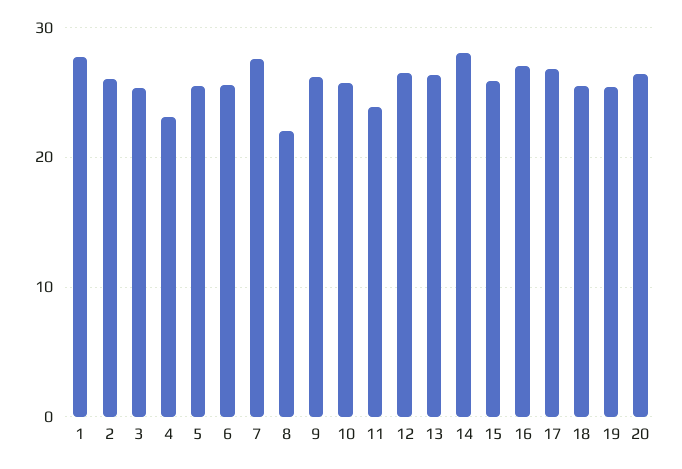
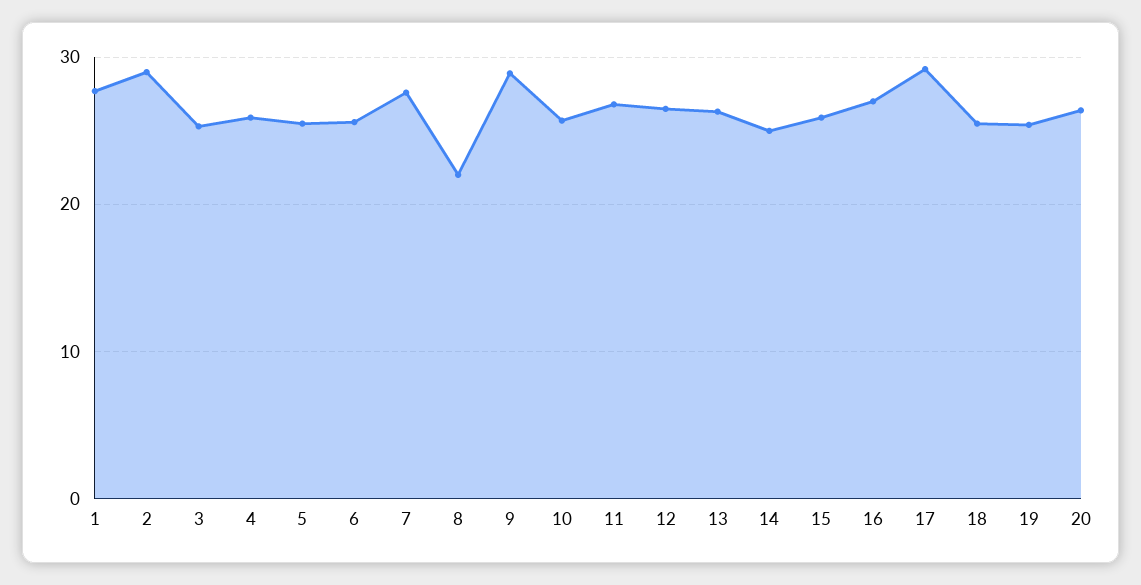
2: 26 -> 29
4: 23 -> 26
9: 26 -> 29
11: 24 -> 27
14: 28 -> 25
17: 27 -> 29

